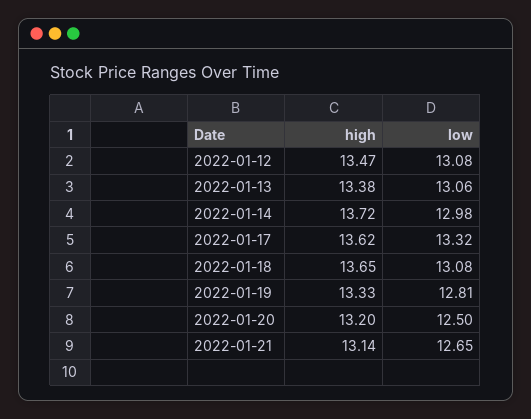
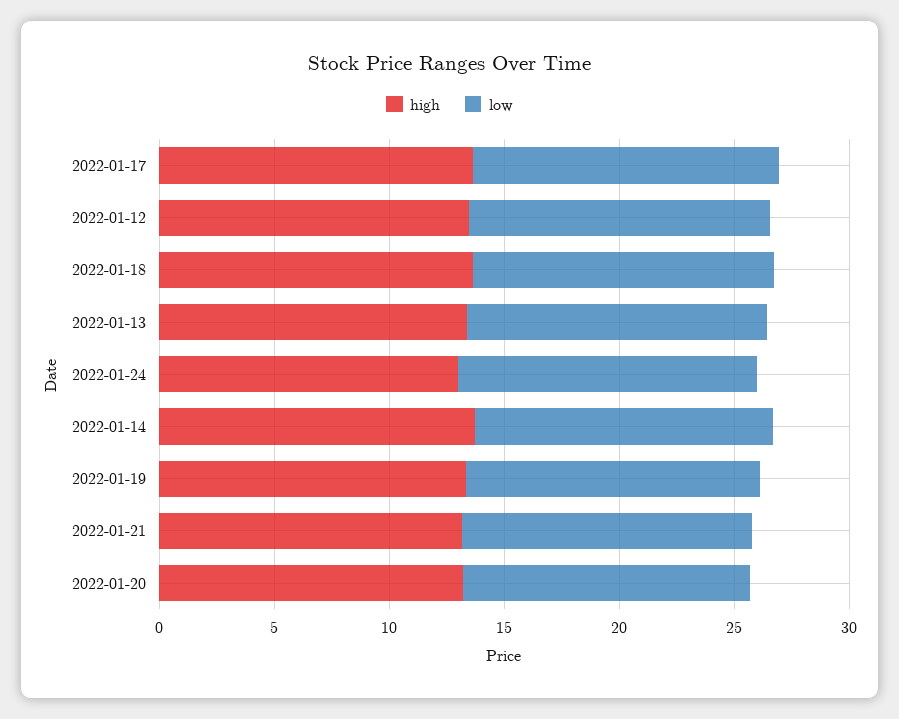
high, 2022-01-24: none -> 13
low, 2022-01-24: none -> 13

